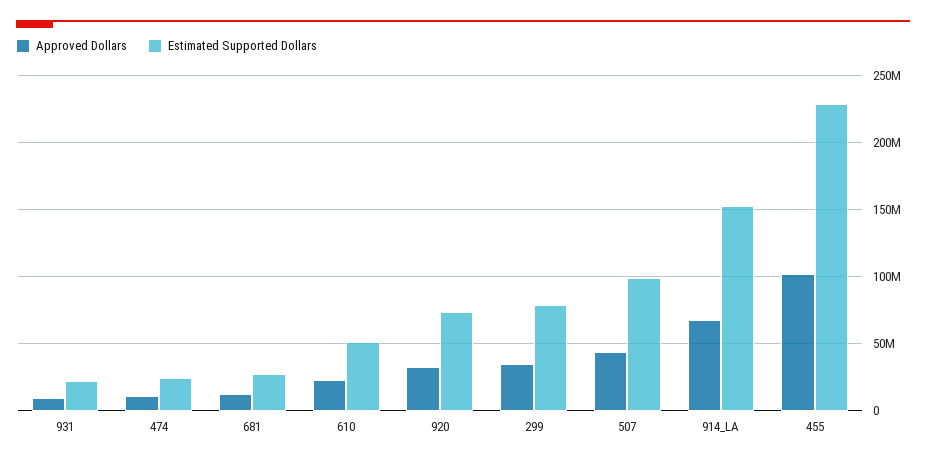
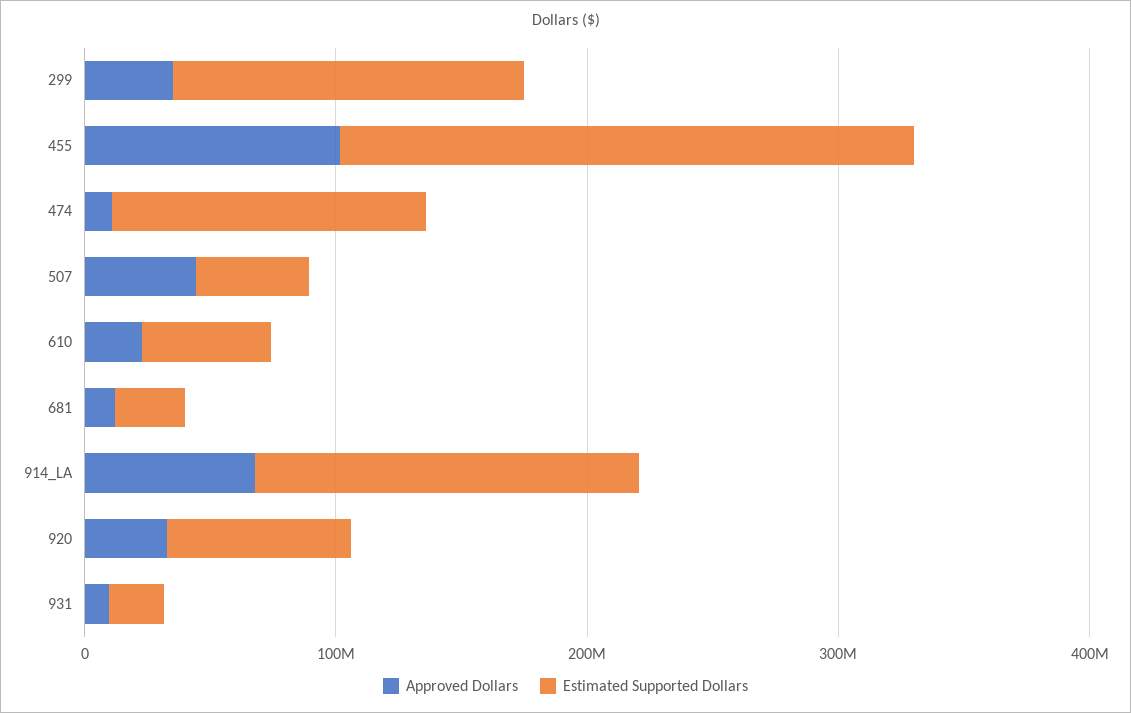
Estimated Supported Dollars, 474: 25000000 -> 120000000
Estimated Supported Dollars, 299: 80000000 -> 140000000
Estimated Supported Dollars, 507: 100000000 -> 40000000

